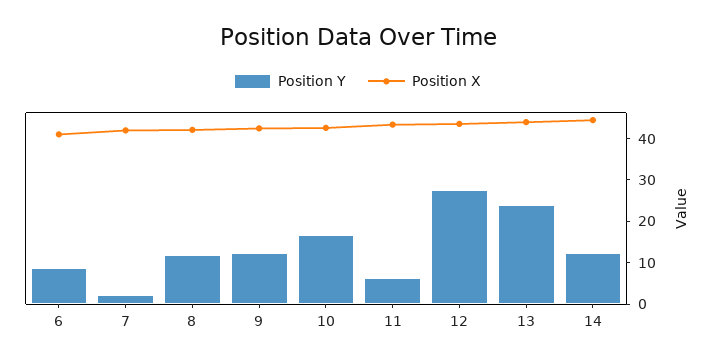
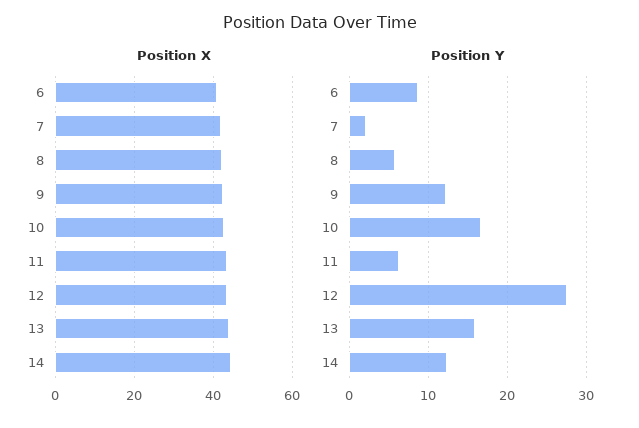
Position Y, 8: 12 -> 6
Position Y, 13: 24 -> 16

